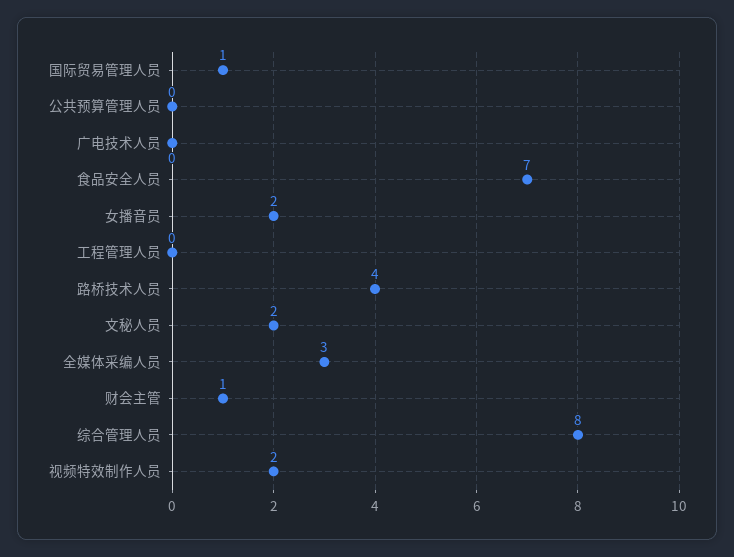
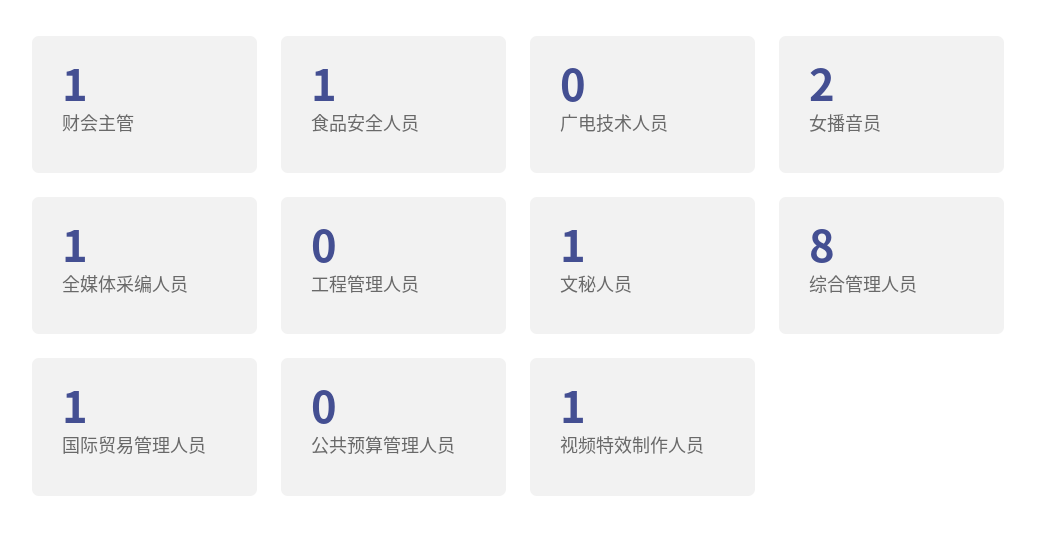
食品安全人员: 7 -> 1
路桥技术人员: 4 -> none
文秘人员: 2 -> 1
全媒体采编人员: 3 -> 1
视频特效制作人员: 2 -> 1

